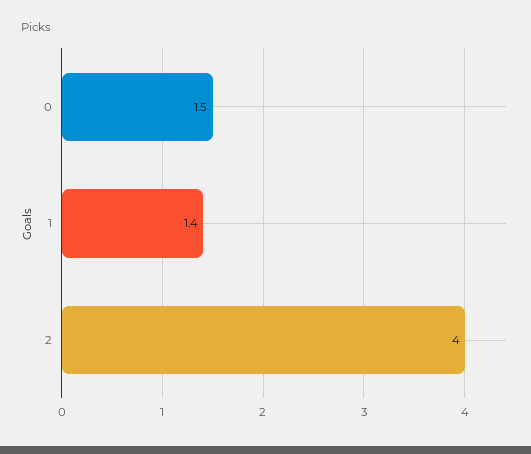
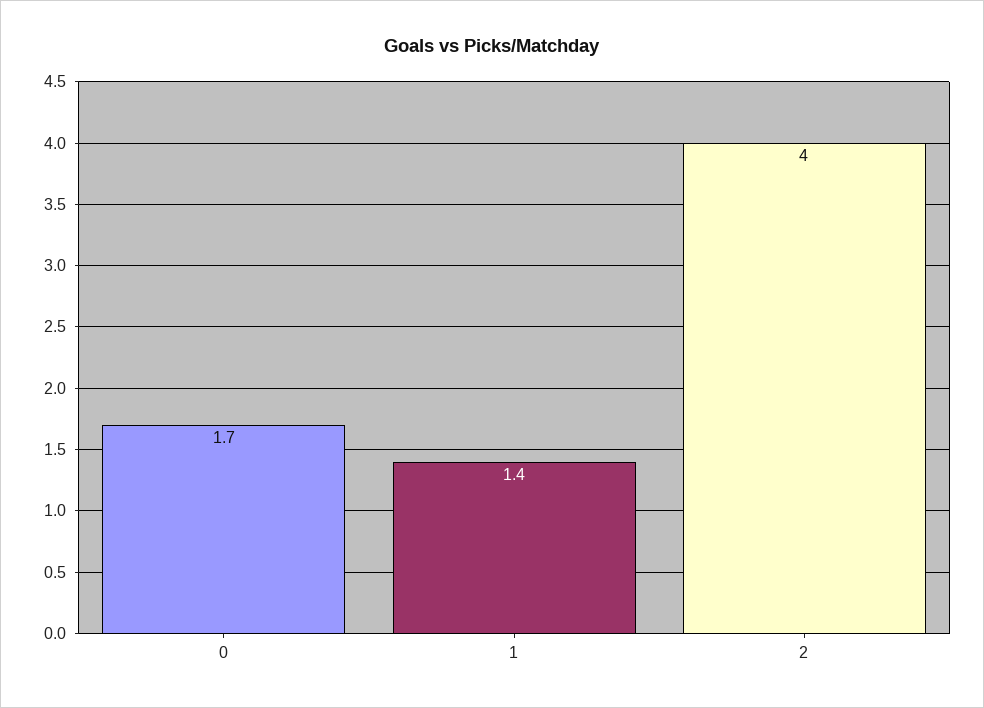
0: 1.5 -> 1.7

